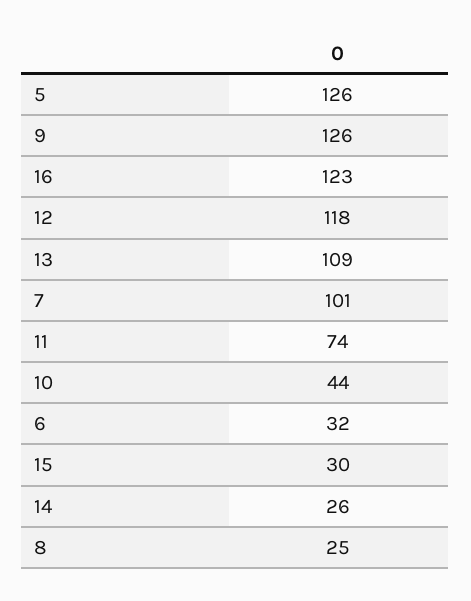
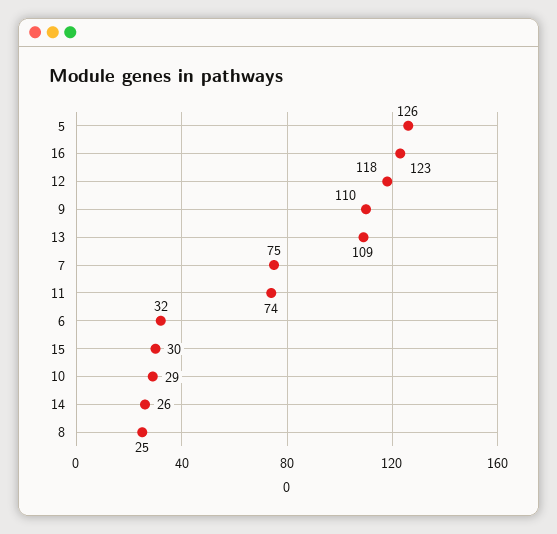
9: 126 -> 110
7: 101 -> 75
10: 44 -> 29

